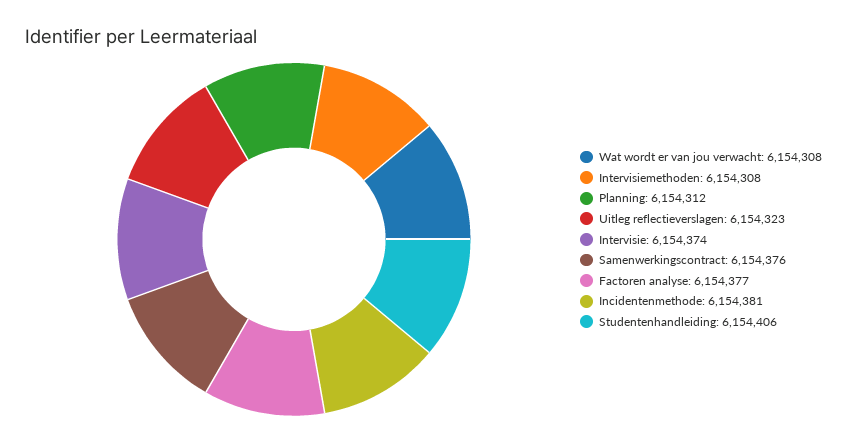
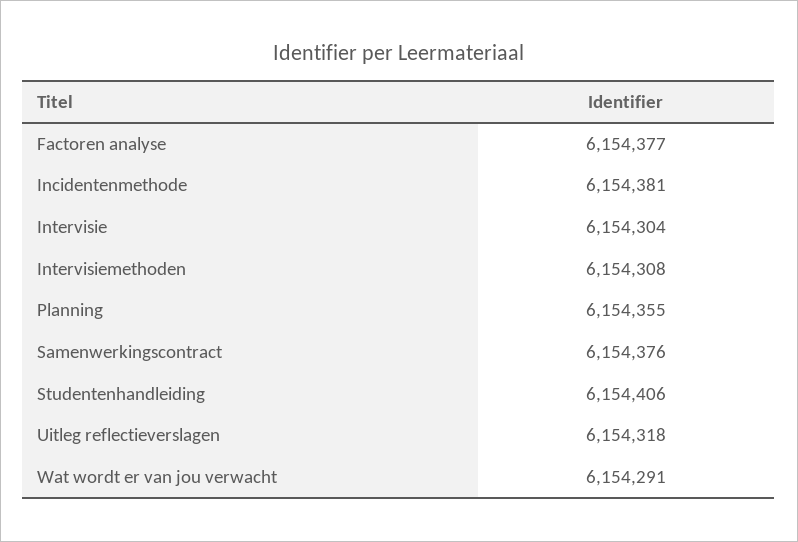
Wat wordt er van jou verwacht: 6154308 -> 6154291
Planning: 6154312 -> 6154355
Uitleg reflectieverslagen: 6154323 -> 6154318
Intervisie: 6154374 -> 6154304

